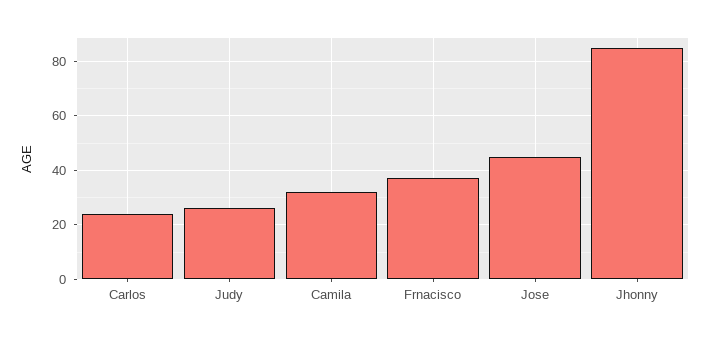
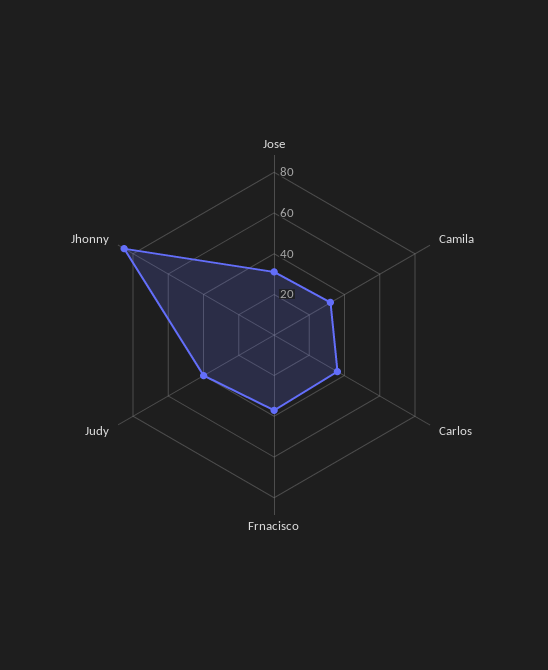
Carlos: 25 -> 35
Judy: 25 -> 40
Jose: 45 -> 30

